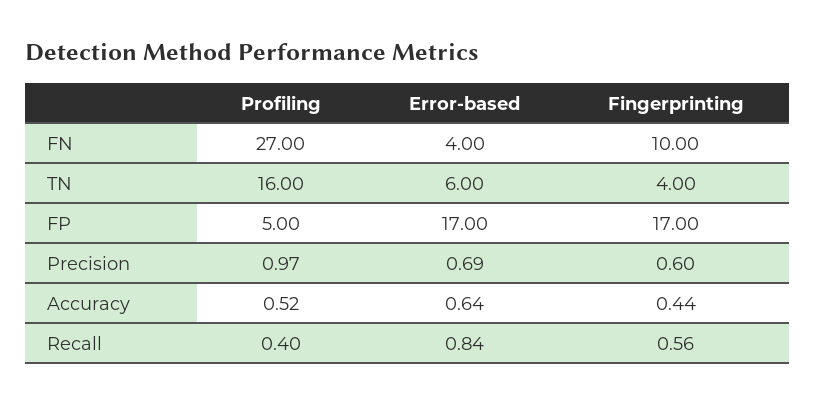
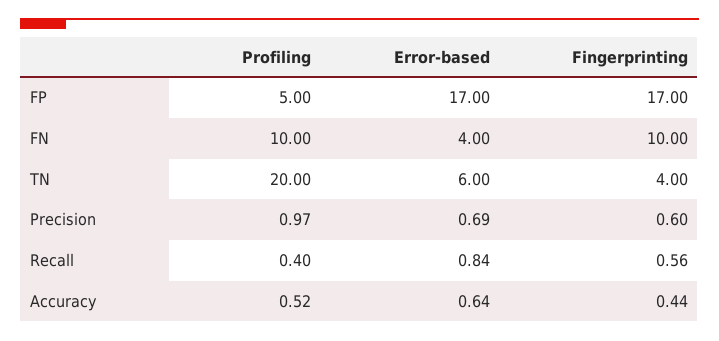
Profiling, FN: 27 -> 10
Profiling, TN: 16 -> 20

